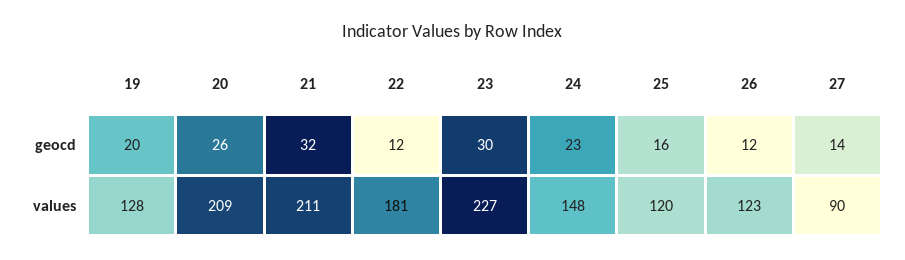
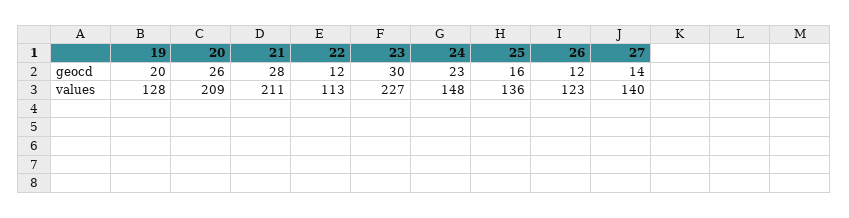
21, geocd: 32 -> 28
22, values: 181 -> 113
25, values: 120 -> 136
27, values: 90 -> 140

